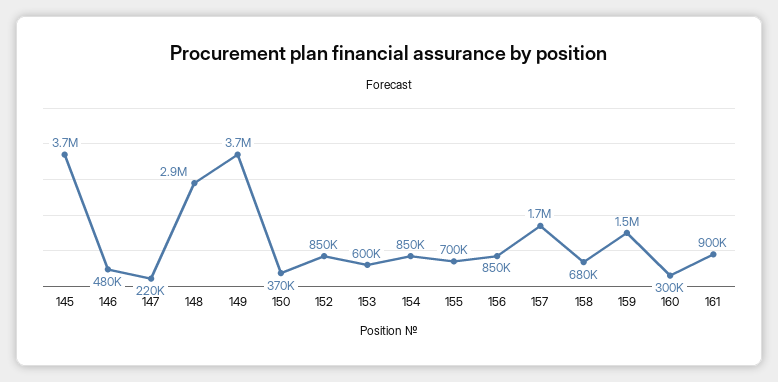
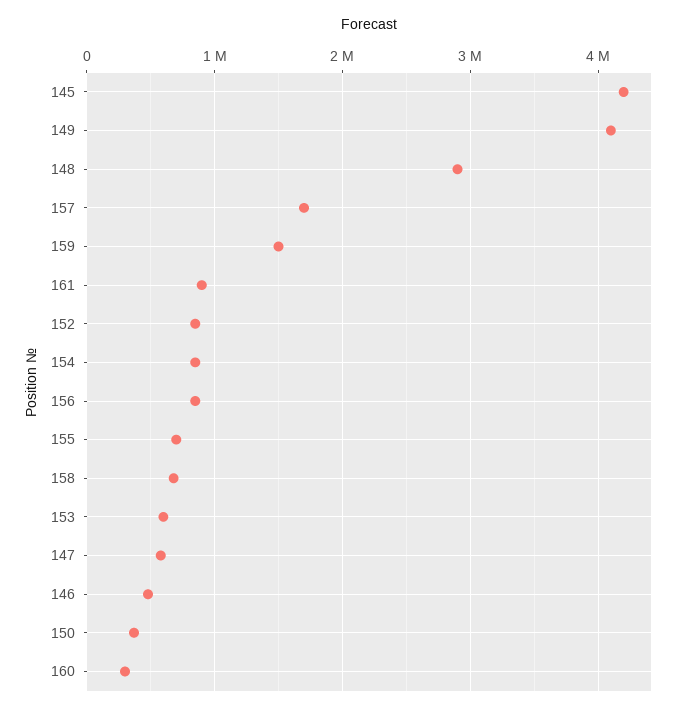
145: 3700000 -> 4200000
147: 220000 -> 600000
149: 3700000 -> 4100000

